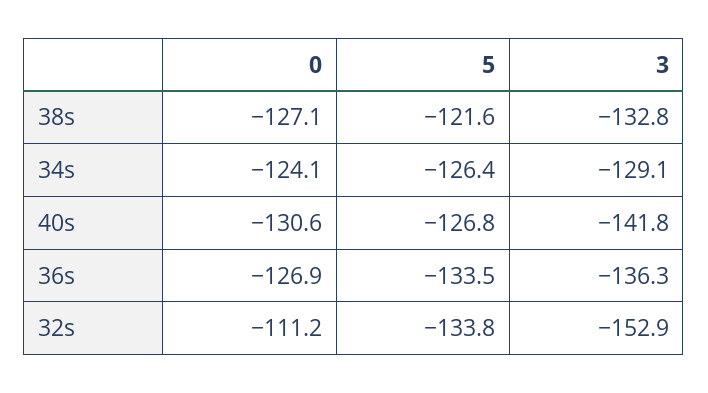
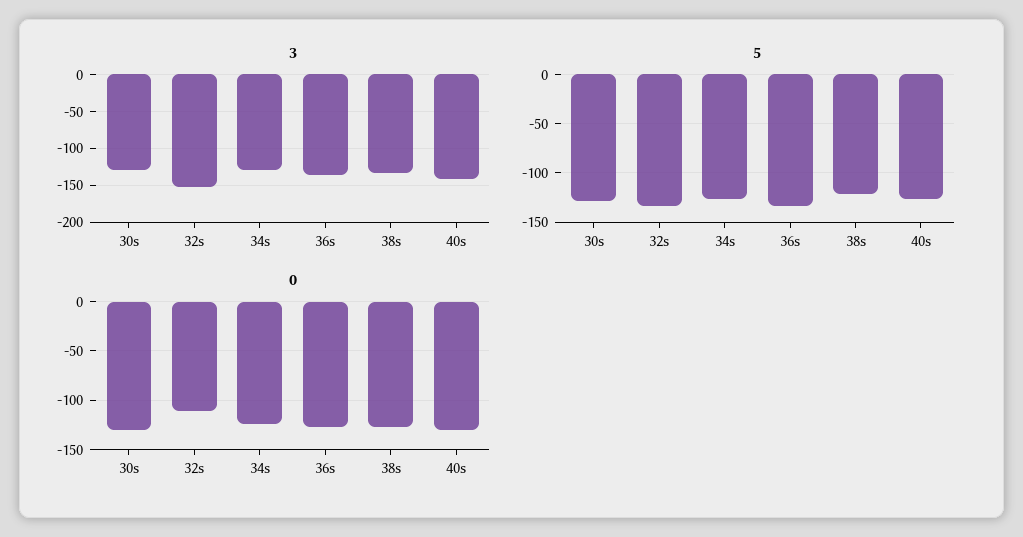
3, 30s: none -> -130
5, 30s: none -> -130
0, 30s: none -> -130

